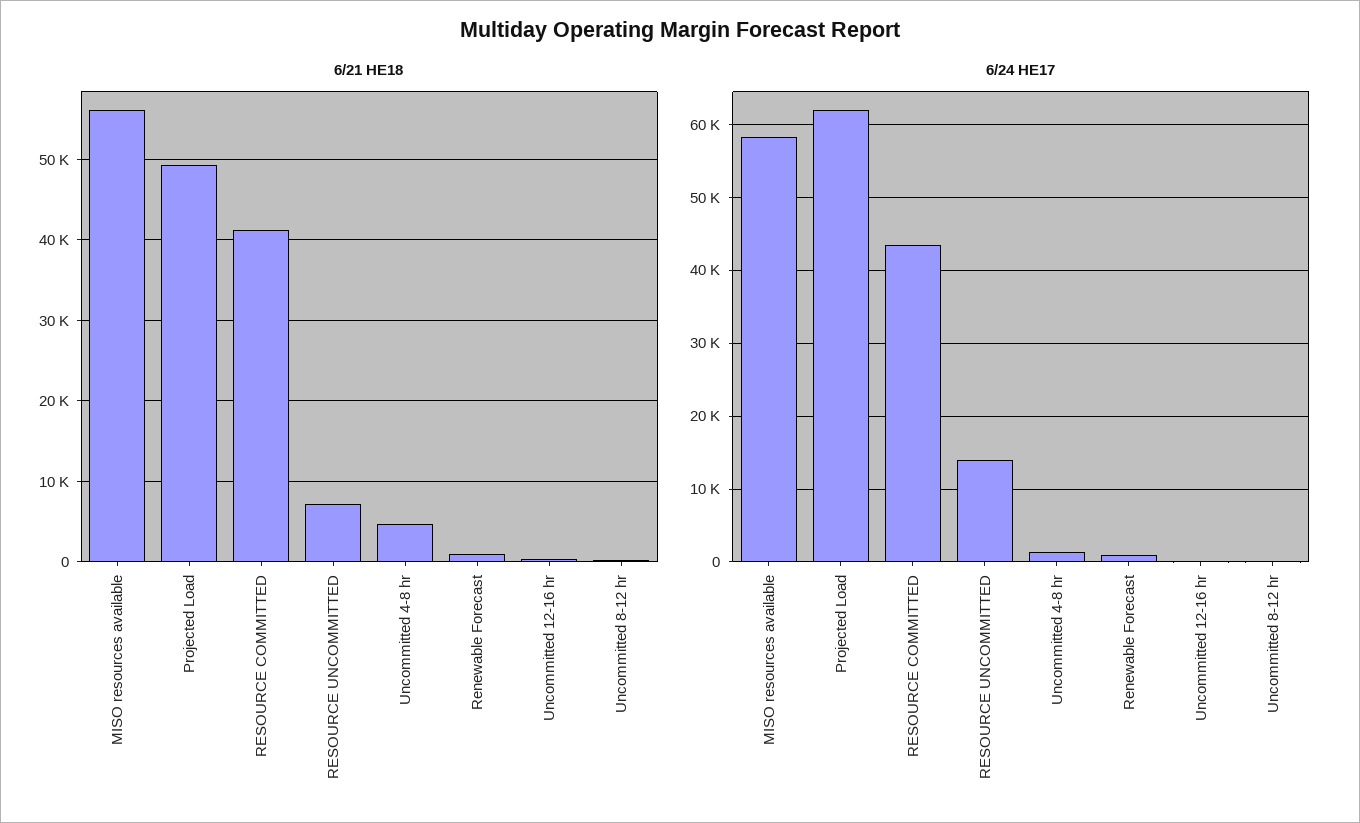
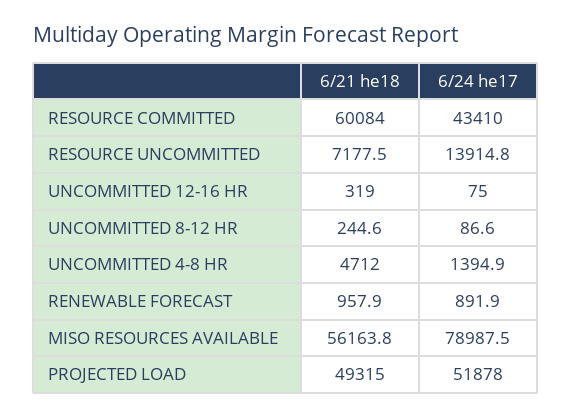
6/21 HE18, RESOURCE COMMITTED: 41000 -> 60084
6/24 HE17, MISO resources available: 58000 -> 78987.5
6/24 HE17, Projected Load: 62000 -> 51878

